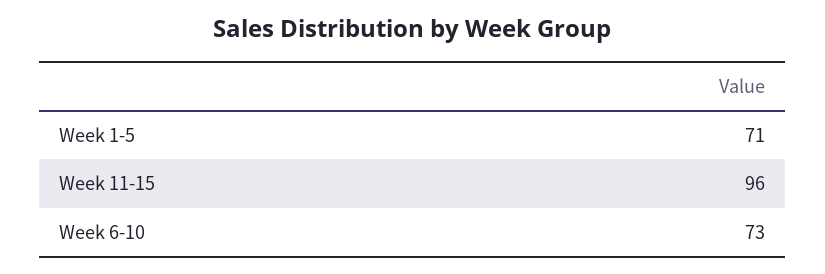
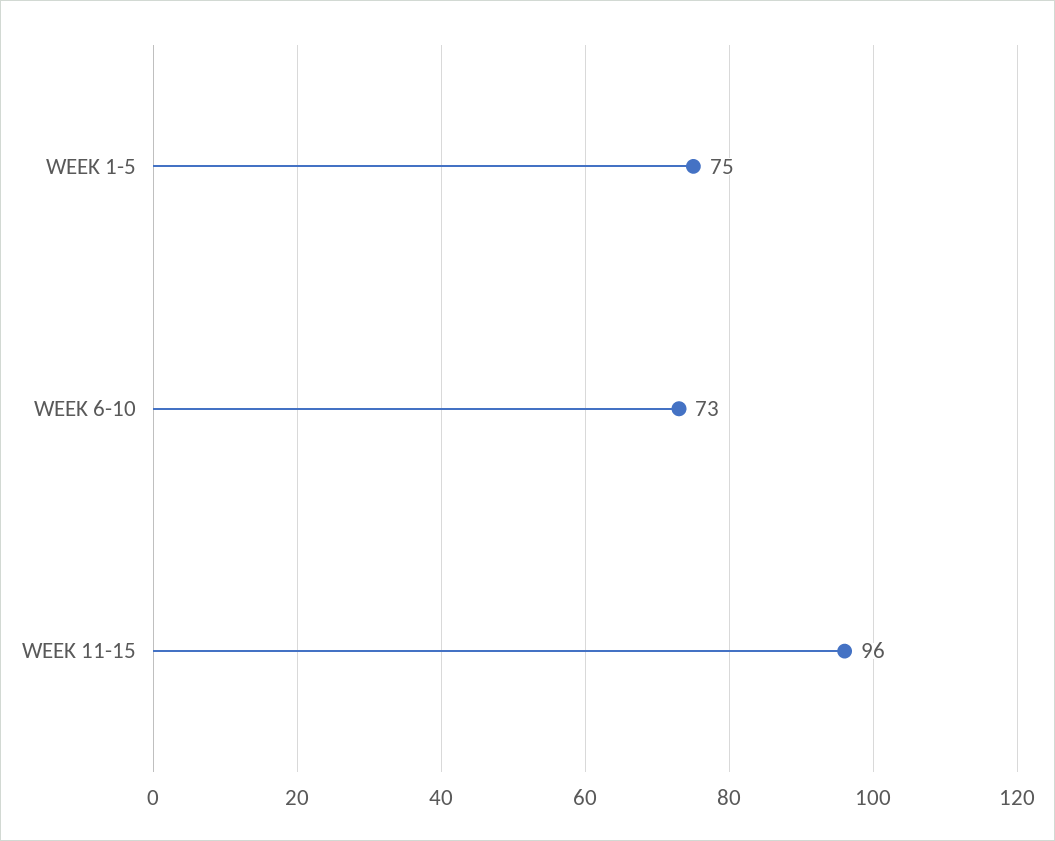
Week 1-5: 71 -> 75

